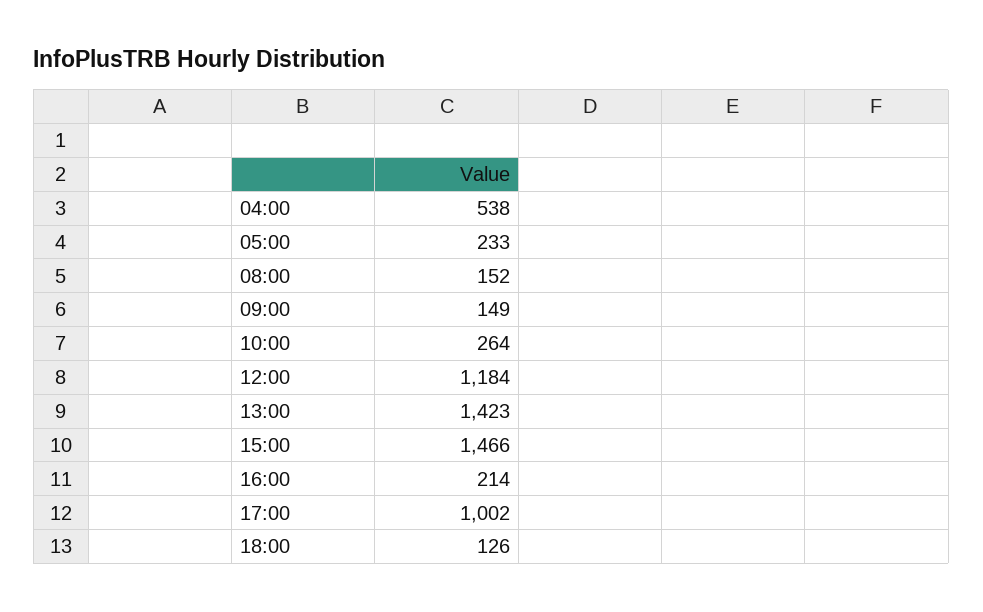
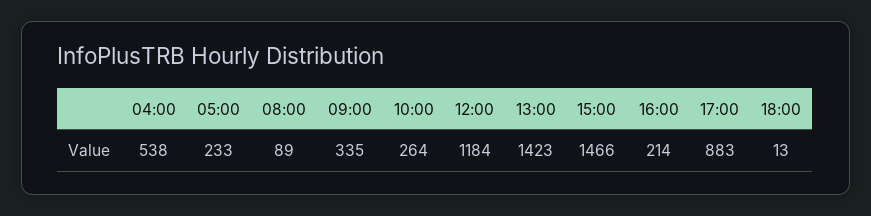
08:00: 152 -> 89
09:00: 149 -> 335
17:00: 1002 -> 883
18:00: 126 -> 13

